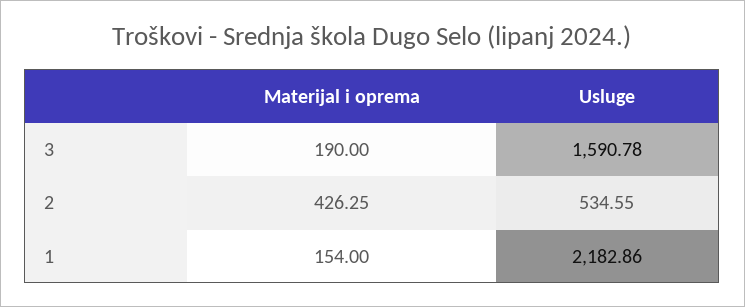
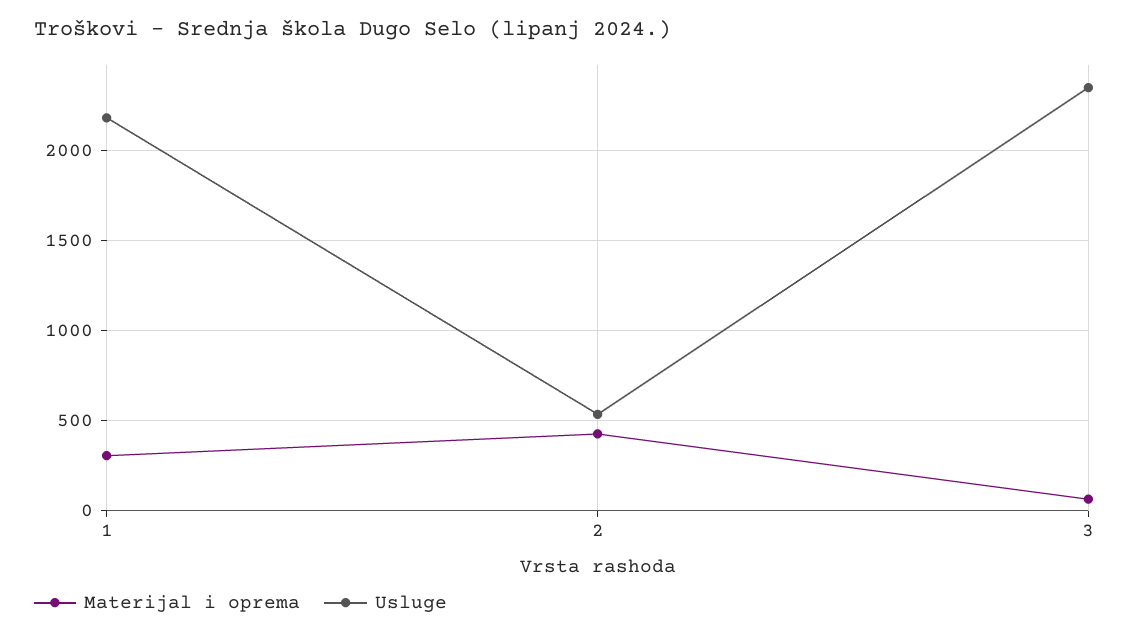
Materijal i oprema, 3: 190 -> 50
Usluge, 3: 1590.78 -> 2350
Materijal i oprema, 1: 154 -> 300

